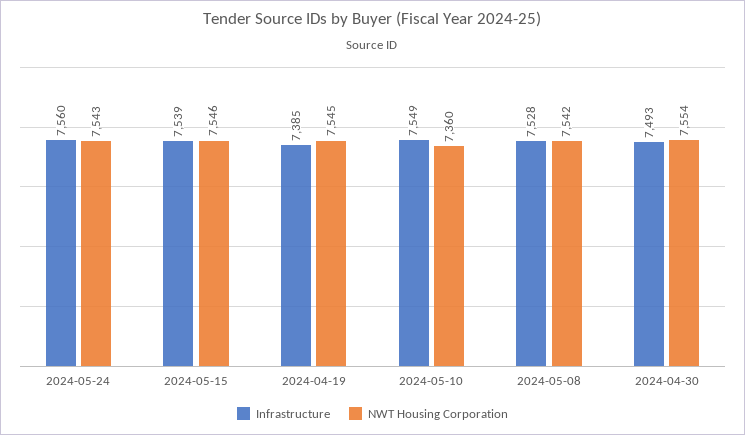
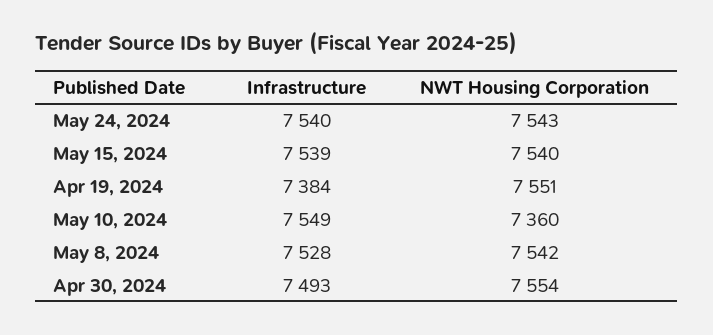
Infrastructure, 2024-05-24: 7560 -> 7540
NWT Housing Corporation, 2024-05-15: 7546 -> 7540
Infrastructure, 2024-04-19: 7385 -> 7384
NWT Housing Corporation, 2024-04-19: 7545 -> 7551

